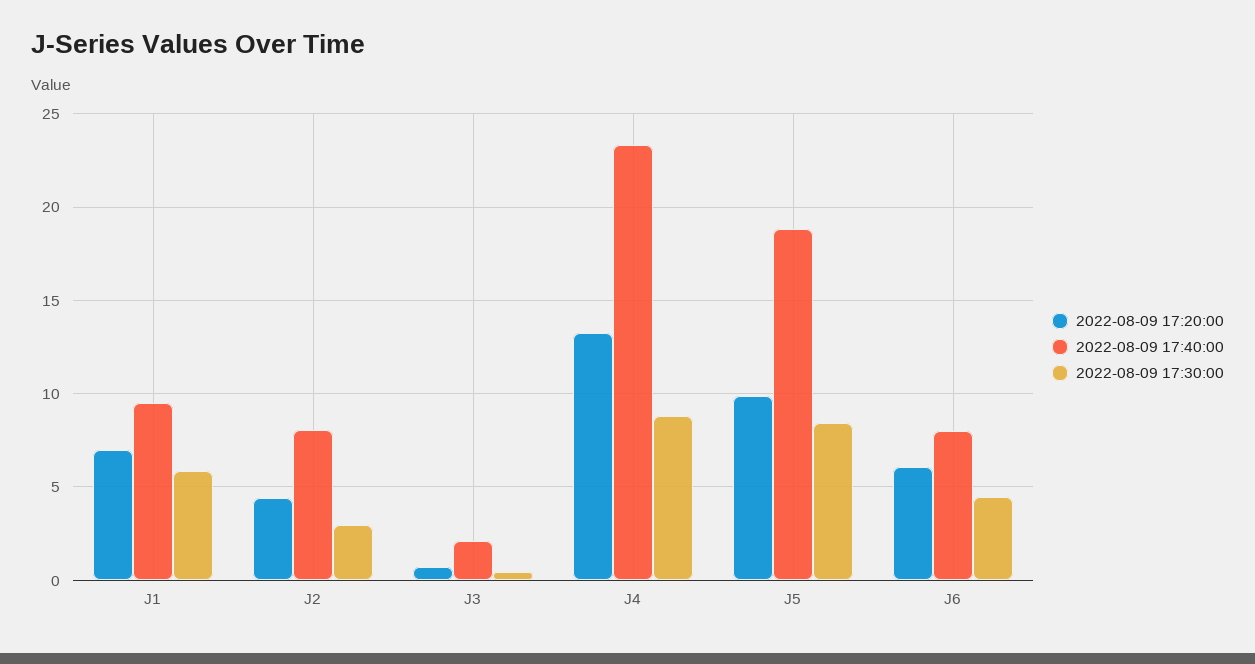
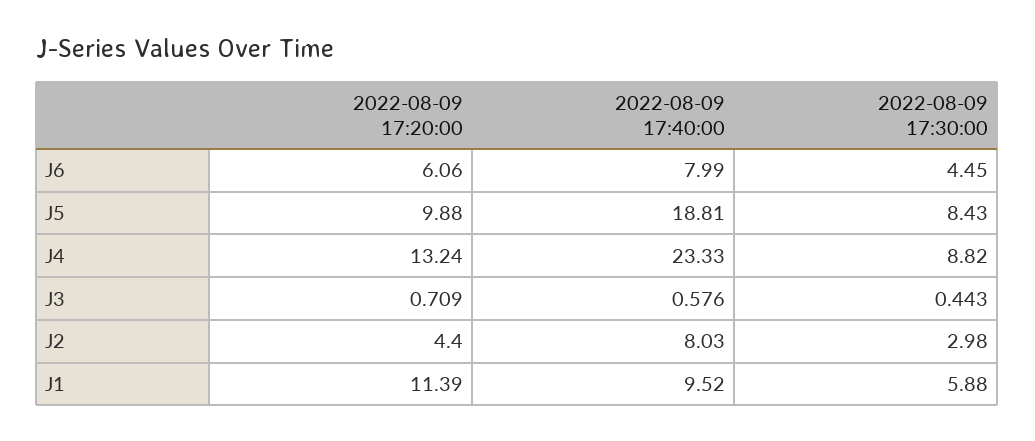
2022-08-09 17:20:00, J1: 7 -> 11.39
2022-08-09 17:40:00, J3: 2 -> 0.576

